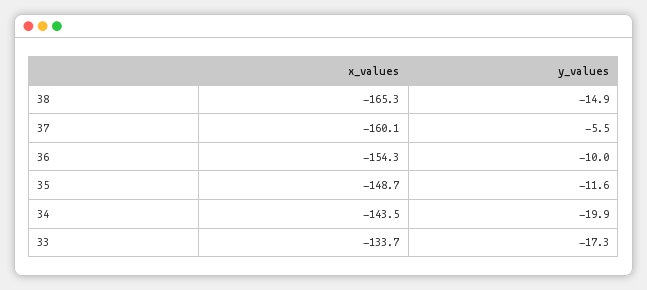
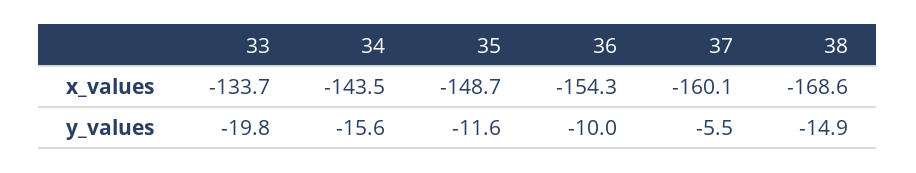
x_values, 38: -165.3 -> -168.6
y_values, 34: -19.9 -> -15.6
y_values, 33: -17.3 -> -19.8

